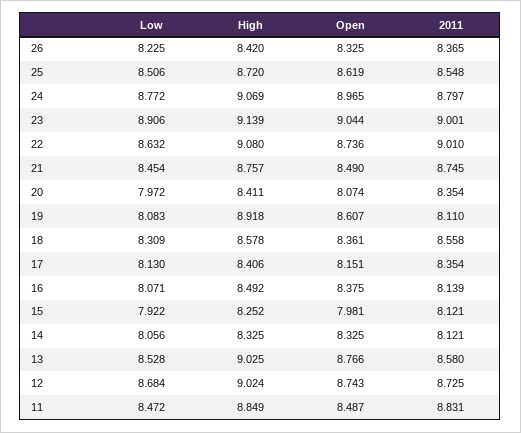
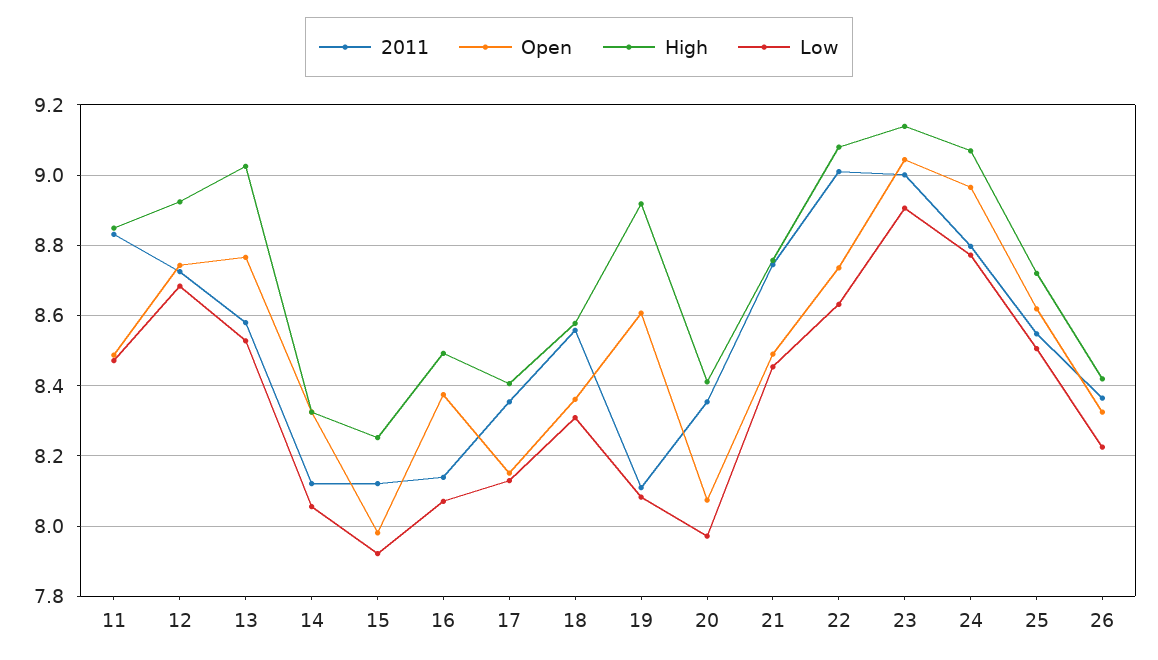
High, 12: 9.024 -> 8.92

